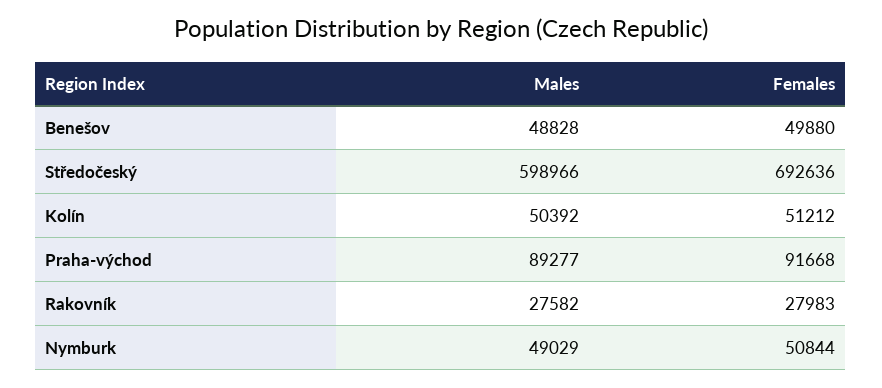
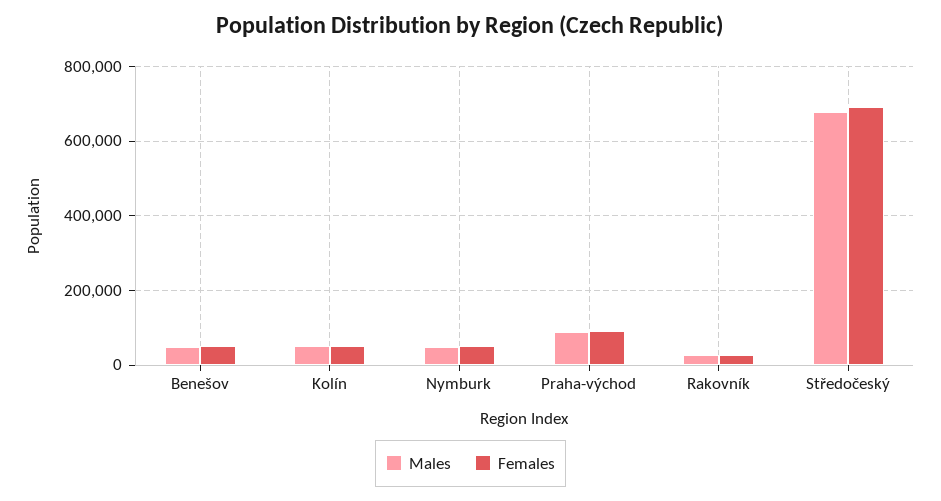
Males, Středočeský: 598966 -> 680000

